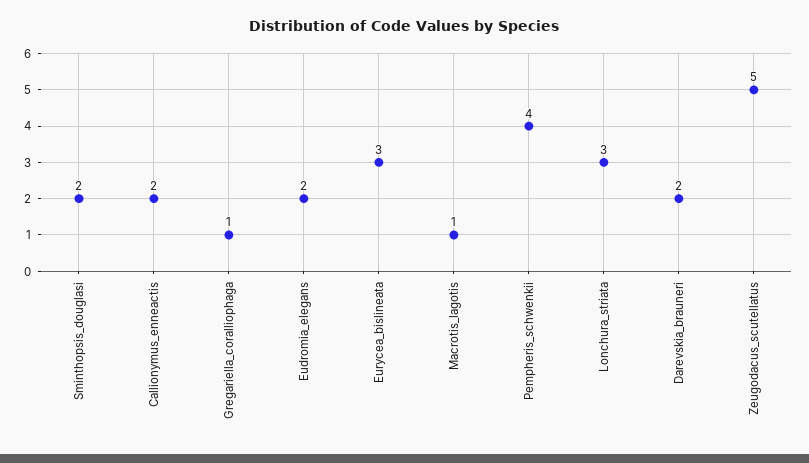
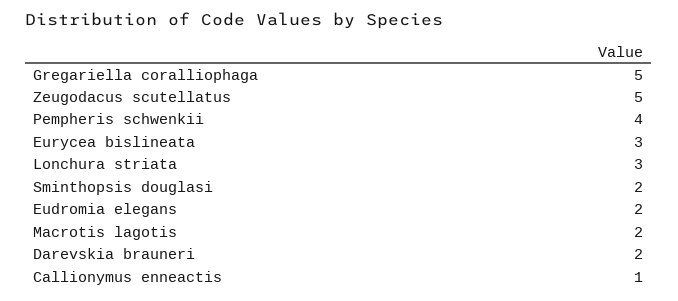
Callionymus_enneactis: 2 -> 1
Gregariella_coralliophaga: 1 -> 5
Macrotis_lagotis: 1 -> 2

